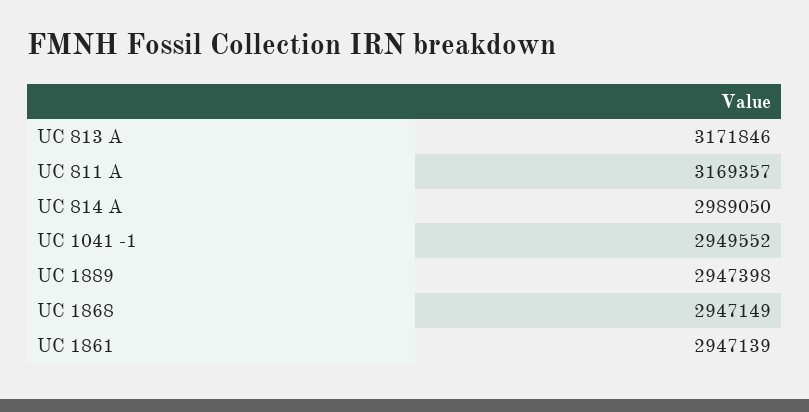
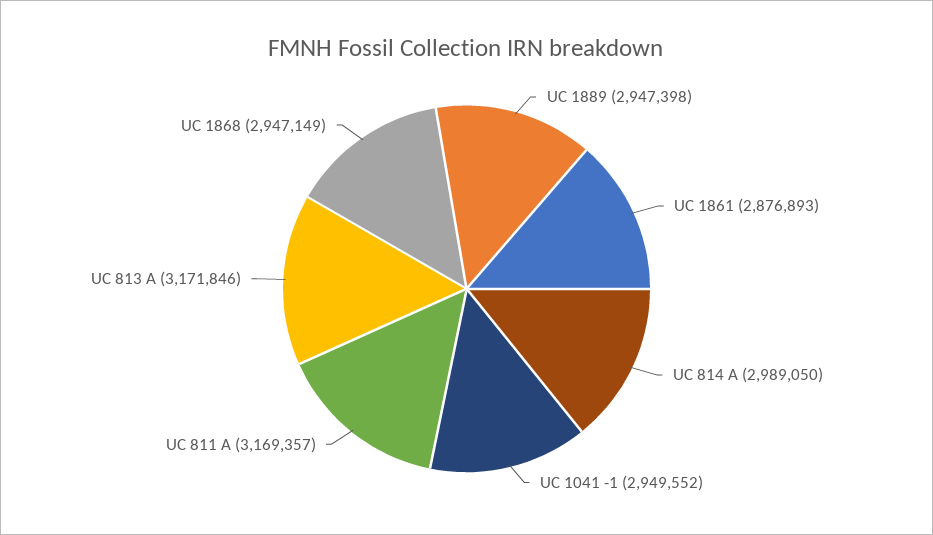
UC 1861: 2947139 -> 2876893

